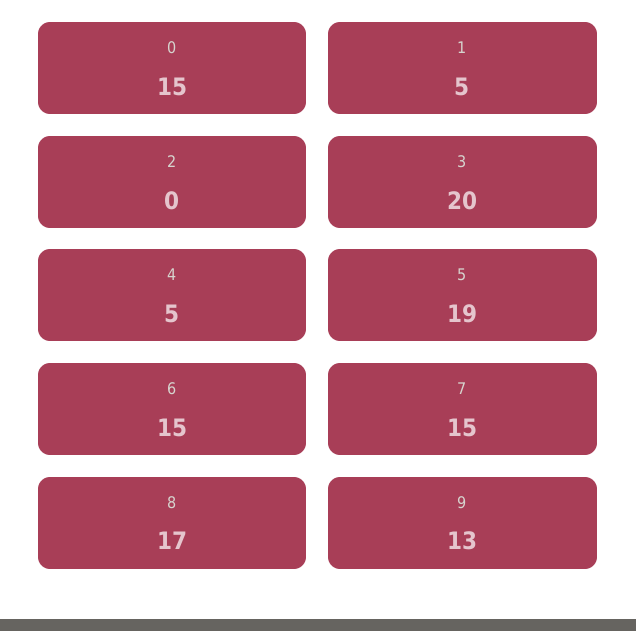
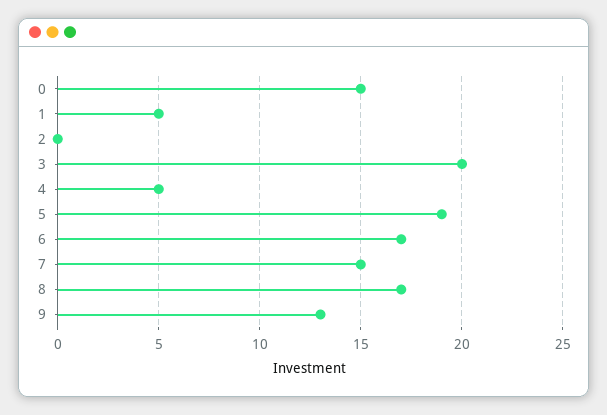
6: 15 -> 17

